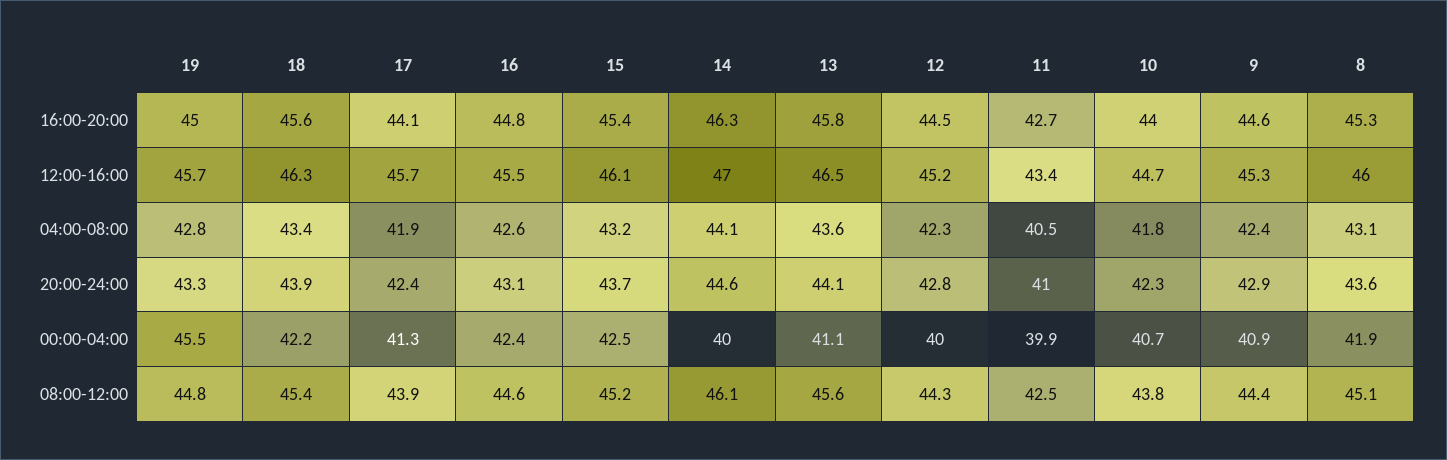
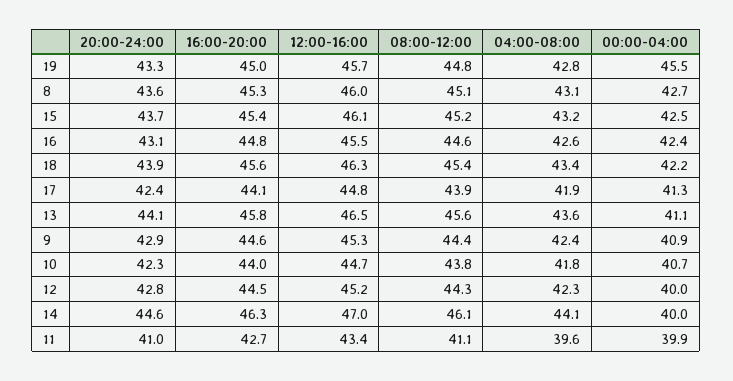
17, 12:00-16:00: 45.7 -> 44.8
11, 04:00-08:00: 40.5 -> 39.6
8, 00:00-04:00: 41.9 -> 42.7
11, 08:00-12:00: 42.5 -> 41.1

